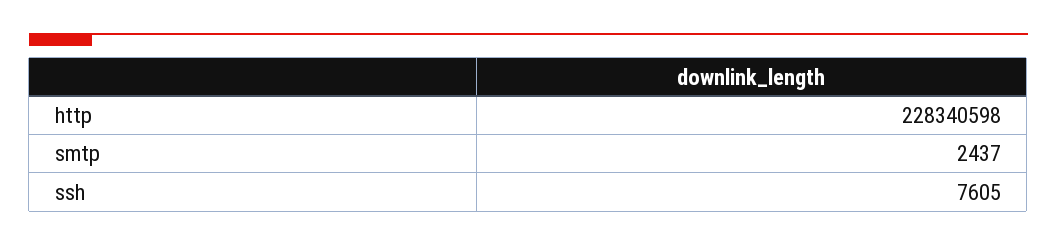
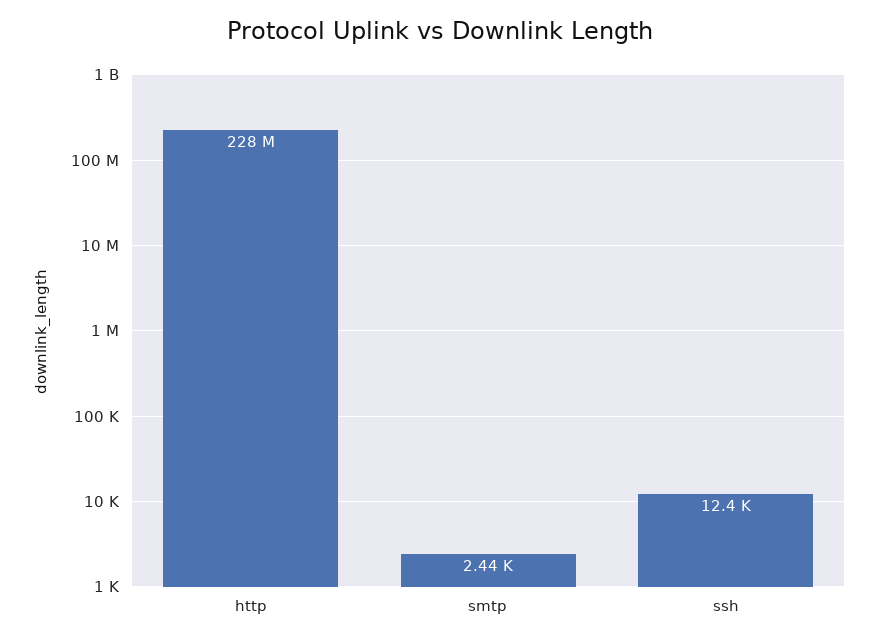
ssh: 7605 -> 12400

